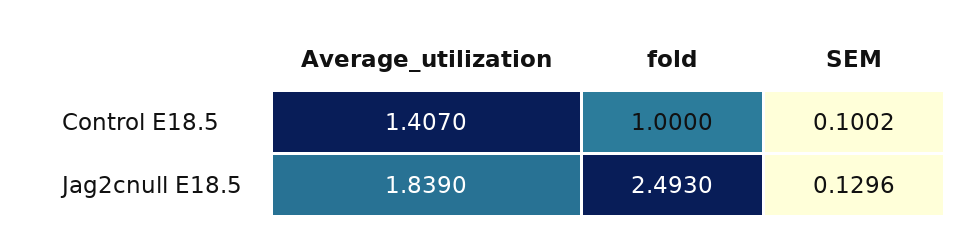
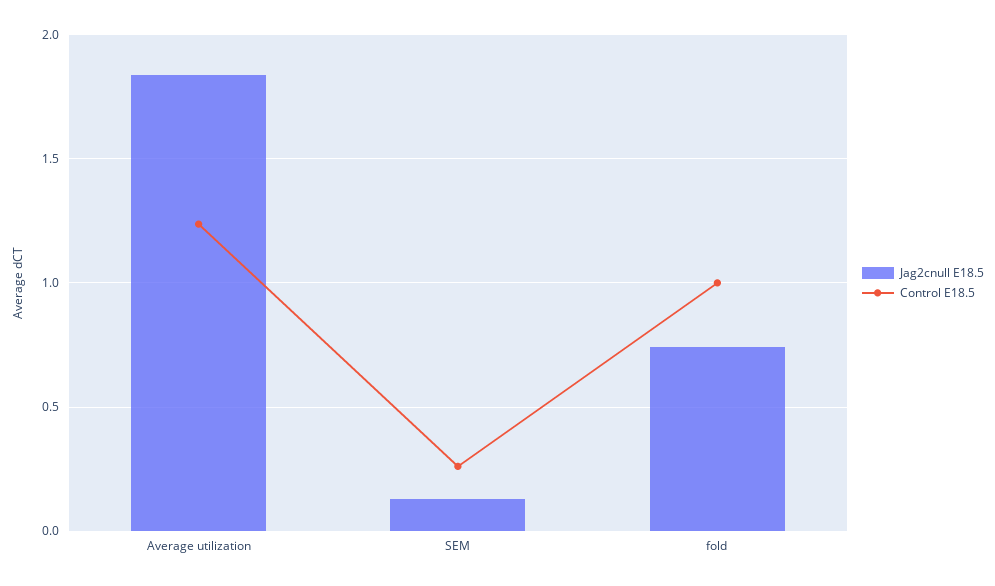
Control E18.5, Average_utilization: 1.407 -> 1.25
Control E18.5, SEM: 0.1002 -> 0.25
Jag2cnull E18.5, fold: 2.493 -> 0.75

